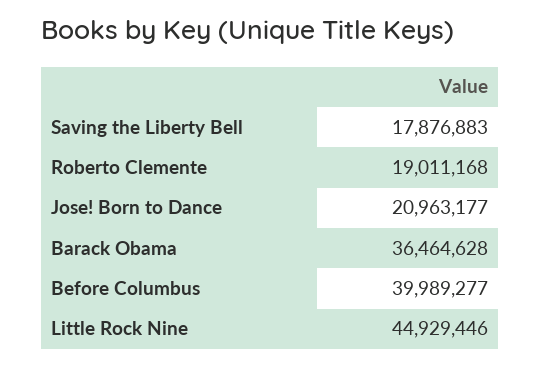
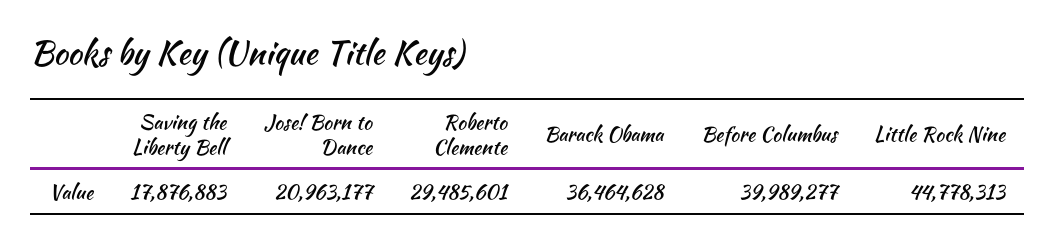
Roberto Clemente: 19011168 -> 29485601
Little Rock Nine: 44929446 -> 44778313

